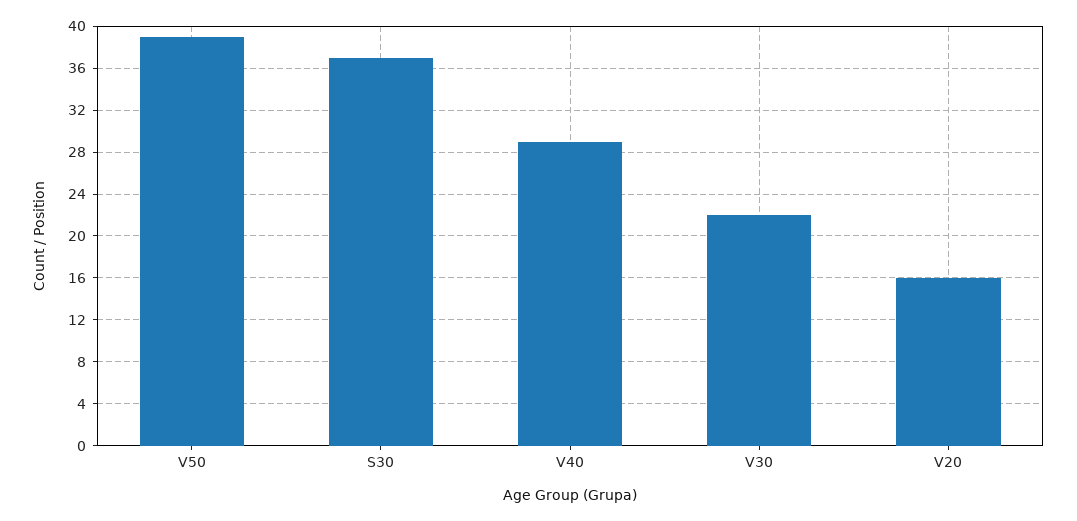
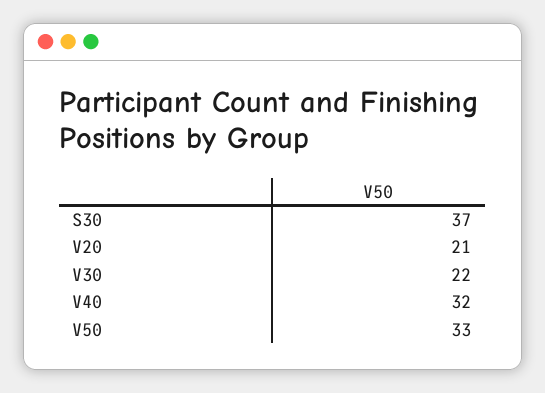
V50: 39 -> 33
V40: 29 -> 32
V20: 16 -> 21

